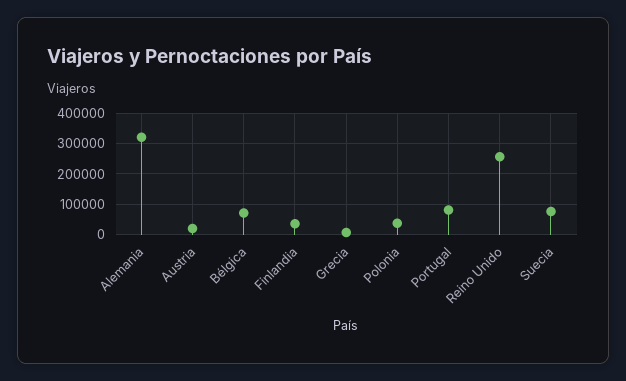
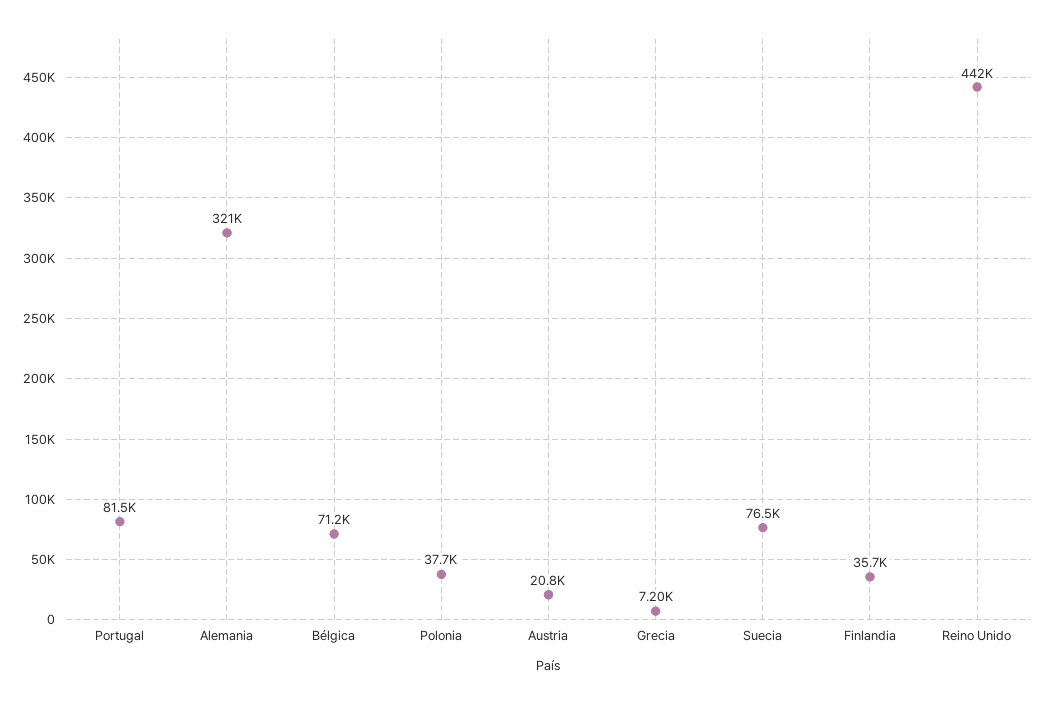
Reino Unido: 260000 -> 442000

